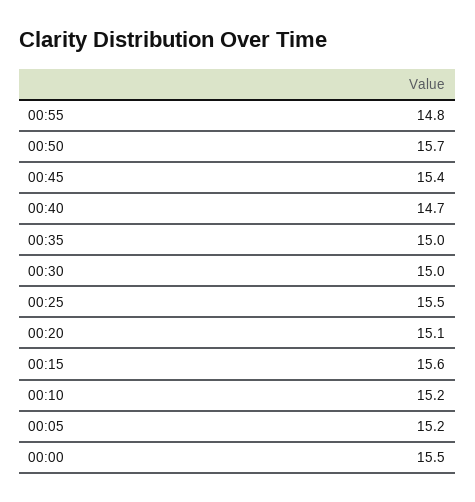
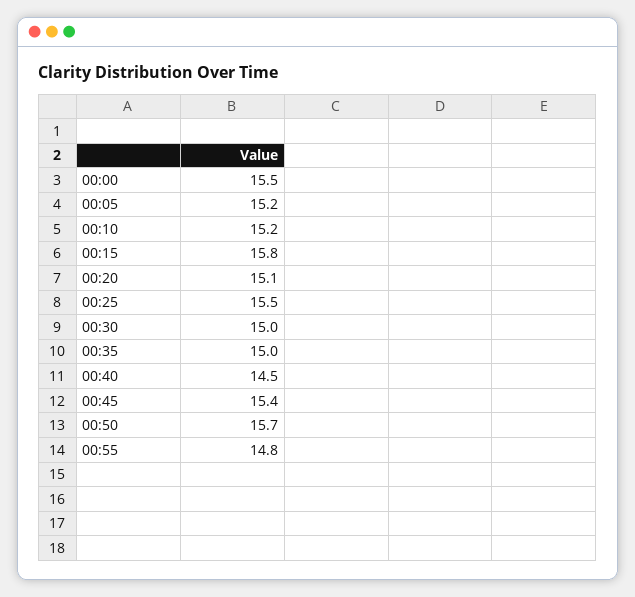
00:40: 14.7 -> 14.5
00:15: 15.6 -> 15.8

